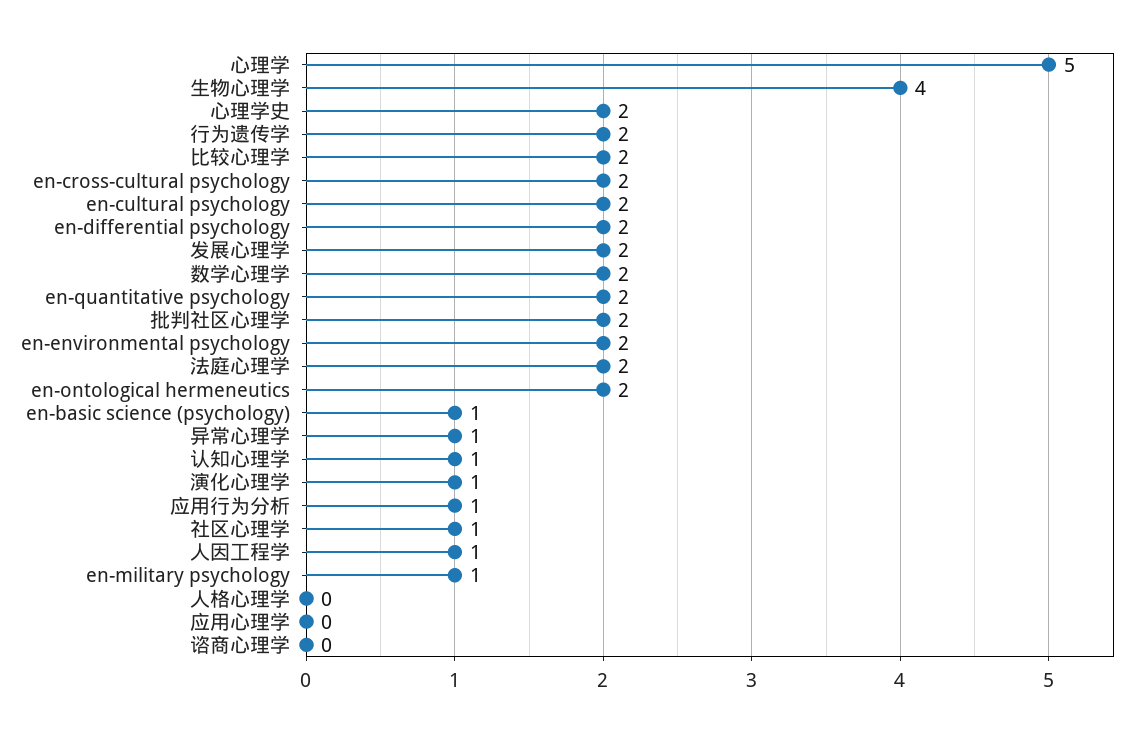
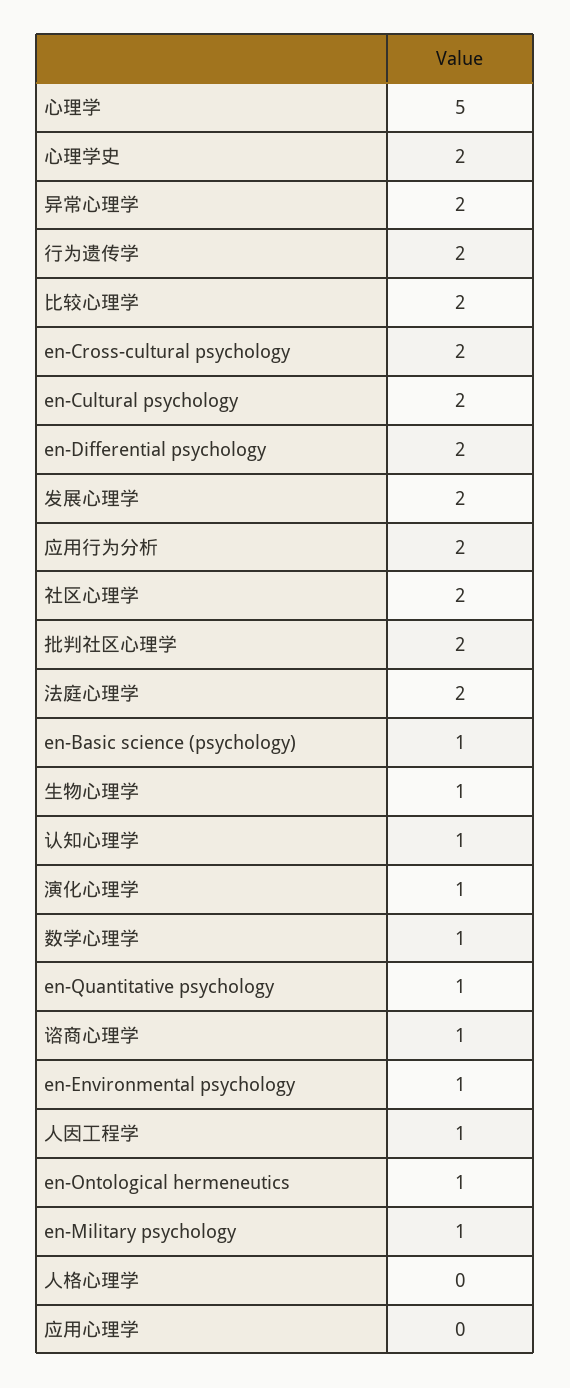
生物心理学: 4 -> 1
数学心理学: 2 -> 1
en-quantitative psychology: 2 -> 1
en-environmental psychology: 2 -> 1
en-ontological hermeneutics: 2 -> 1
异常心理学: 1 -> 2
应用行为分析: 1 -> 2
社区心理学: 1 -> 2
谘商心理学: 0 -> 1

